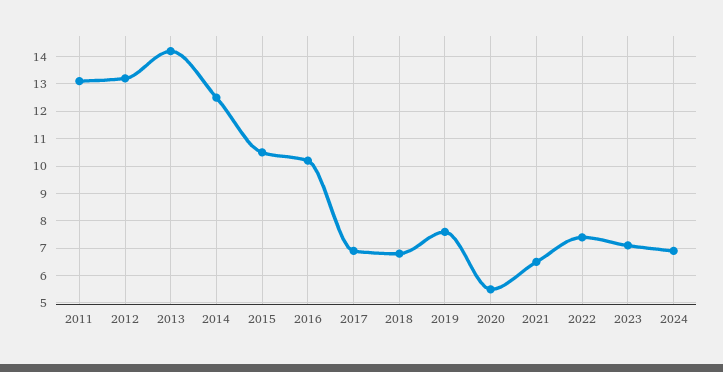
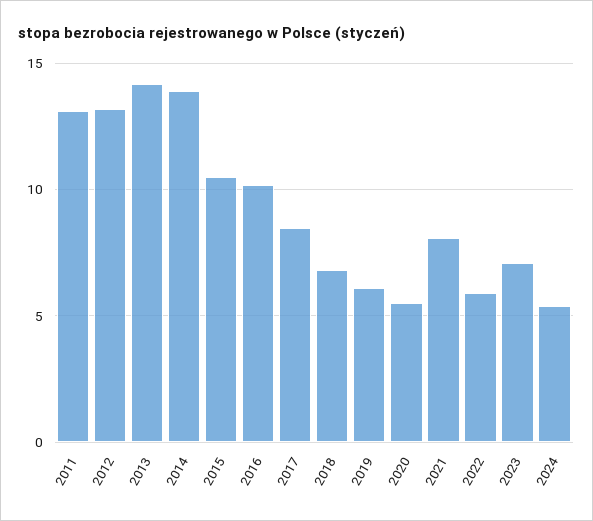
2014: 12.5 -> 14
2017: 7 -> 8.5
2019: 7.5 -> 6
2021: 6.5 -> 8
2022: 7.5 -> 6
2024: 7 -> 5.5

